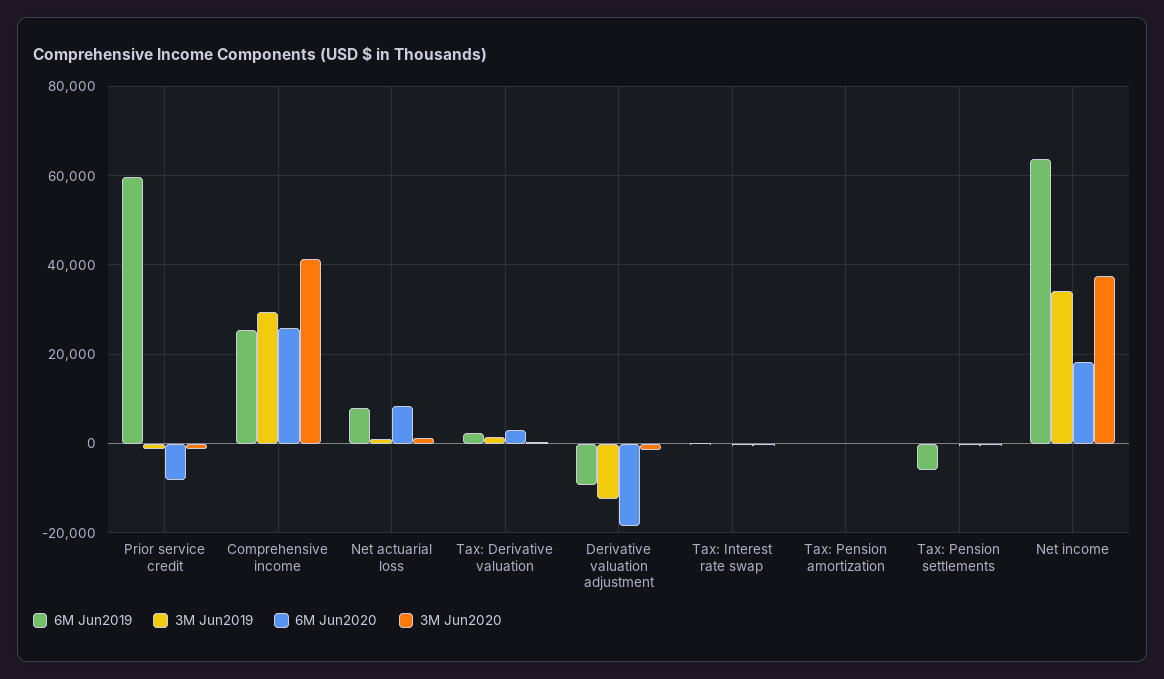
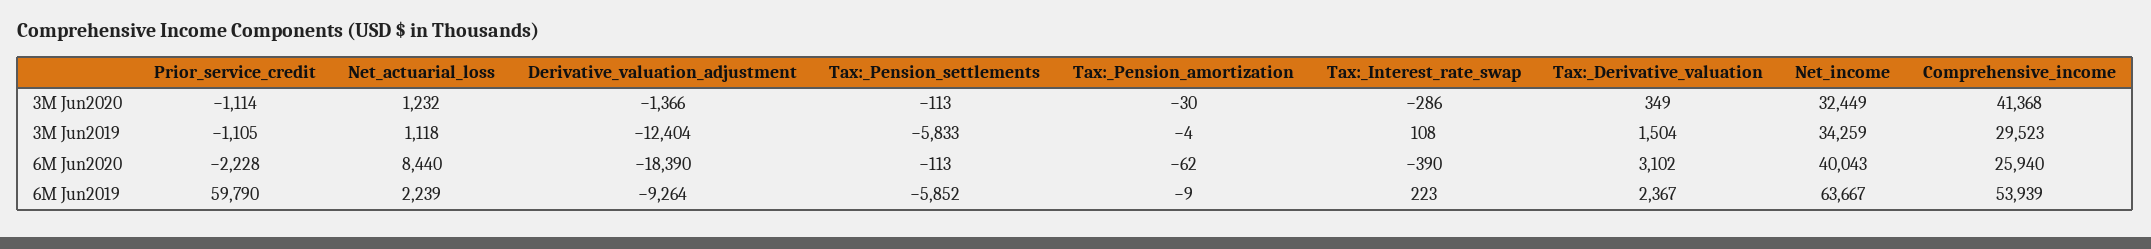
6M Jun2020, Prior service credit: -8000 -> -2228
6M Jun2019, Comprehensive income: 26000 -> 53939
6M Jun2019, Net actuarial loss: 8000 -> 2239
3M Jun2019, Tax: Pension settlements: 0 -> -5833
6M Jun2020, Net income: 18000 -> 40043
3M Jun2020, Net income: 38000 -> 32449

